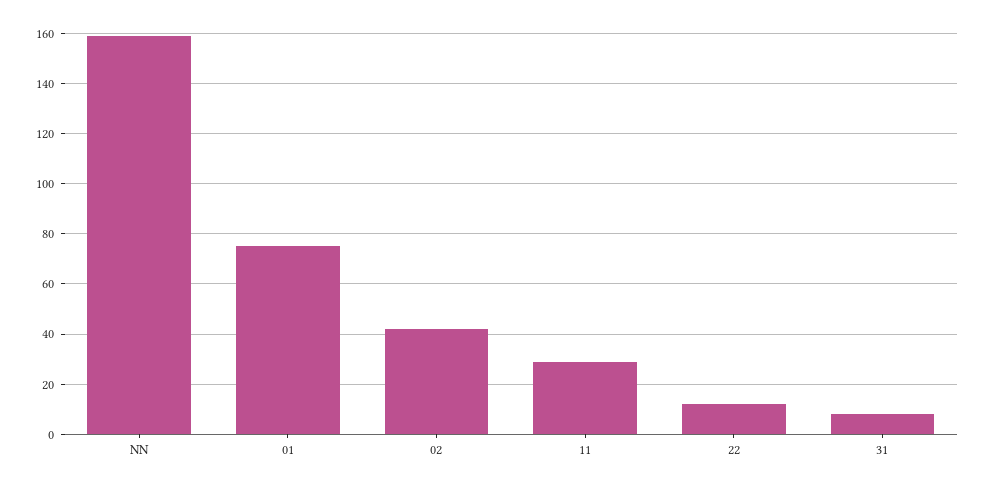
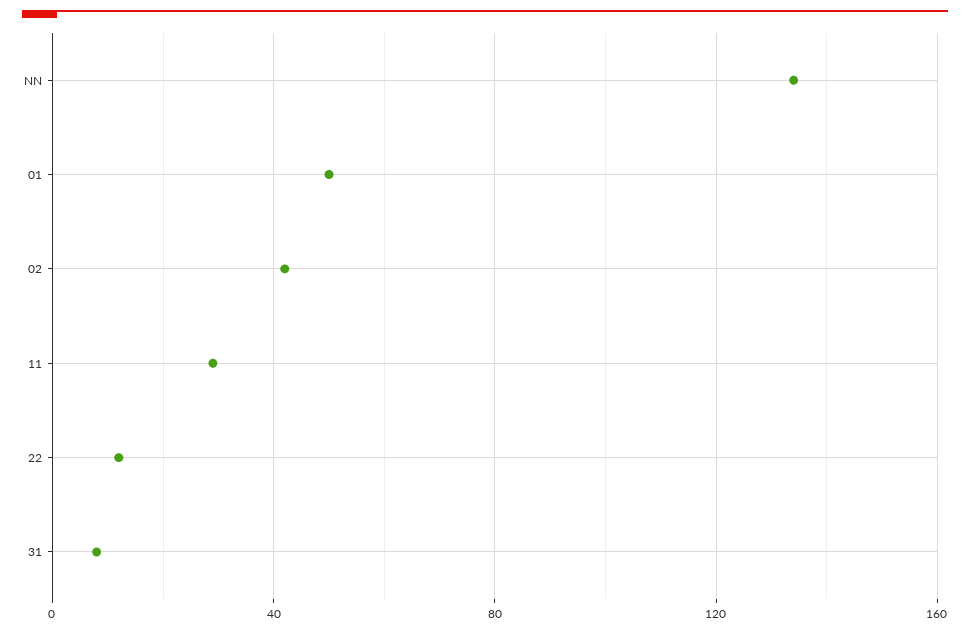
NN: 160 -> 135
01: 75 -> 50

